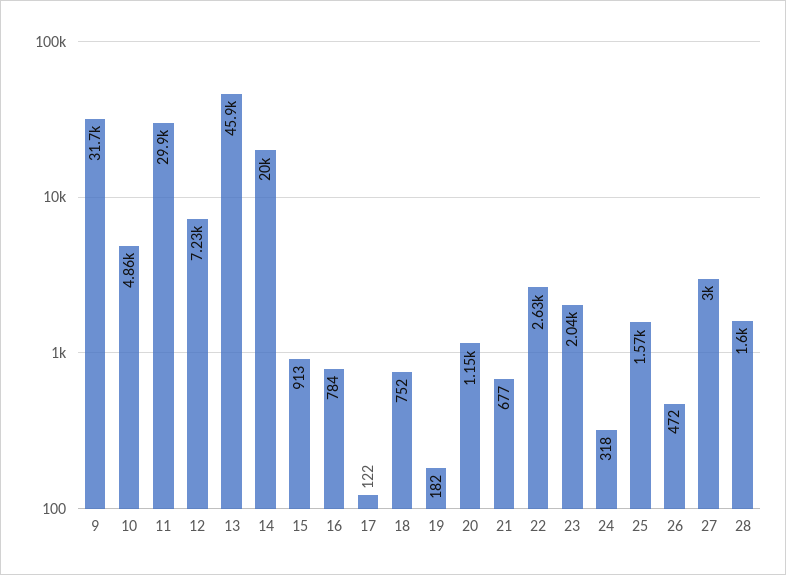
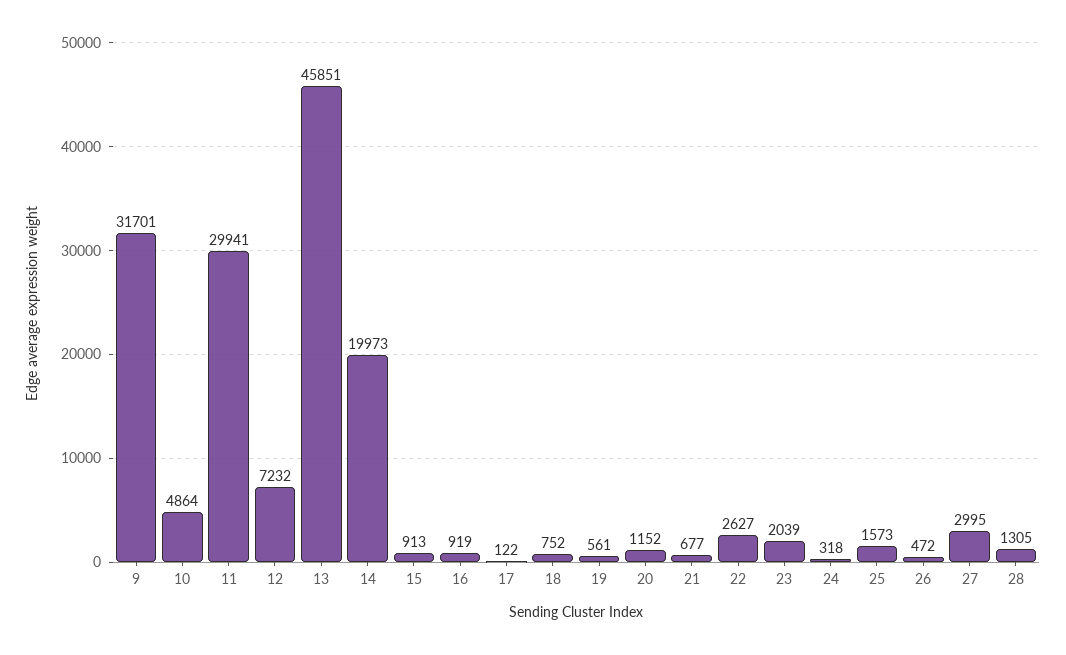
16: 784 -> 919
19: 182 -> 561
28: 1600 -> 1305

